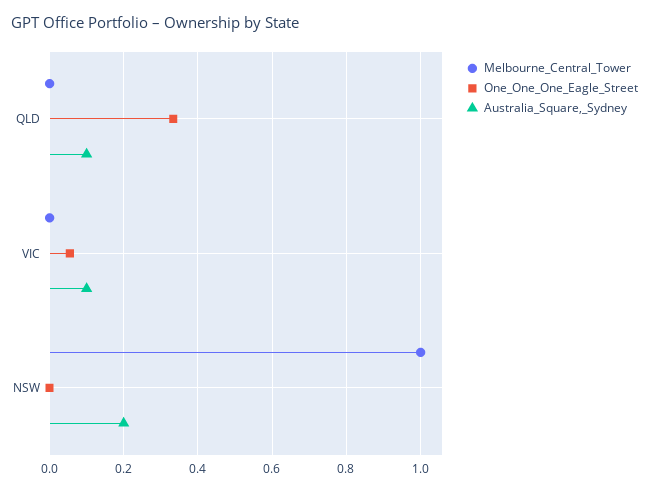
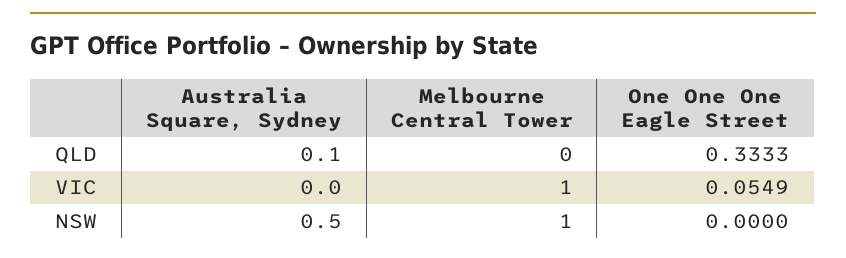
Melbourne_Central_Tower, VIC: 0 -> 1
Australia_Square,_Sydney, VIC: 0.1 -> 0
Australia_Square,_Sydney, NSW: 0.2 -> 0.5

